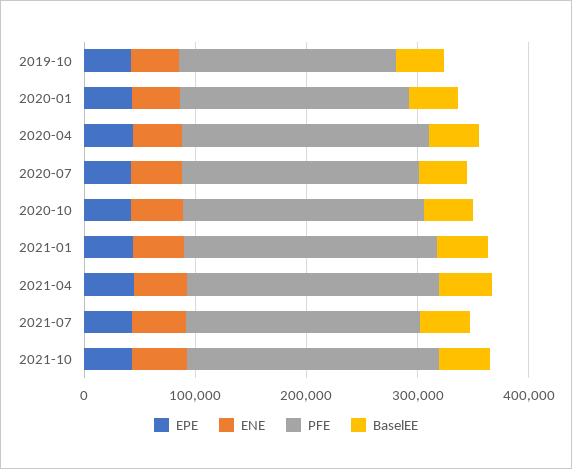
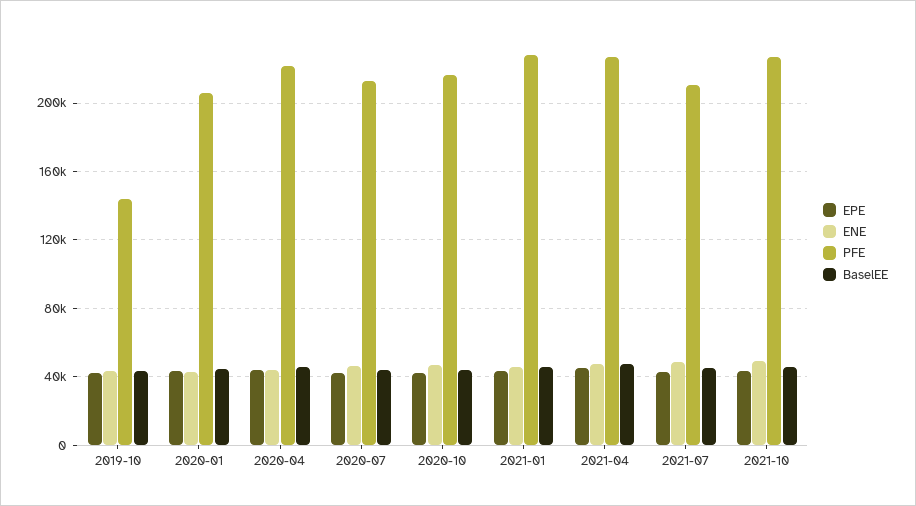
PFE, 2019-10: 200000 -> 145000

